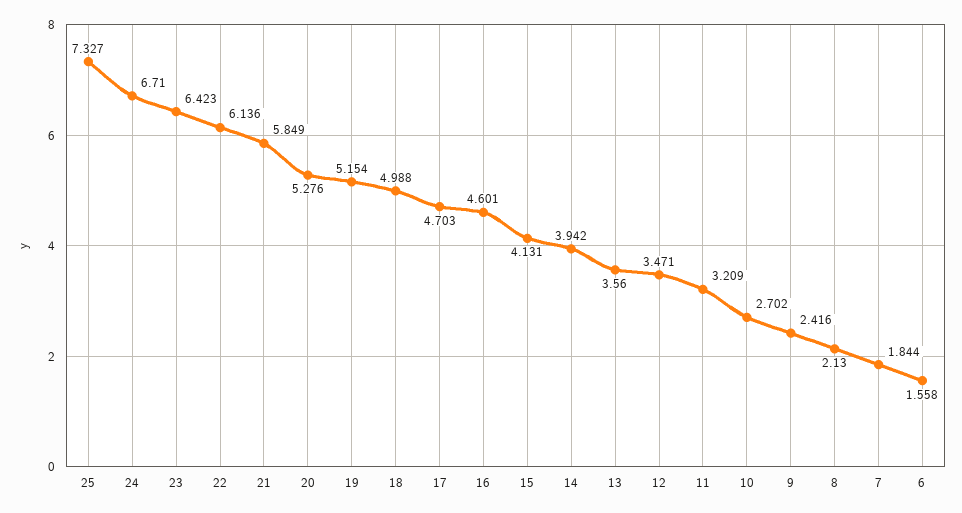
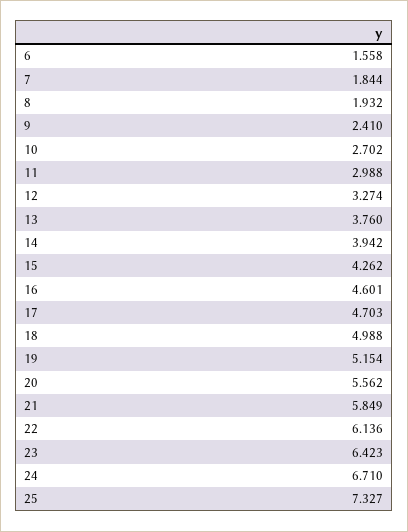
20: 5.276 -> 5.562
15: 4.131 -> 4.262
13: 3.56 -> 3.76
12: 3.471 -> 3.274
11: 3.209 -> 2.988
9: 2.416 -> 2.41
8: 2.13 -> 1.932

